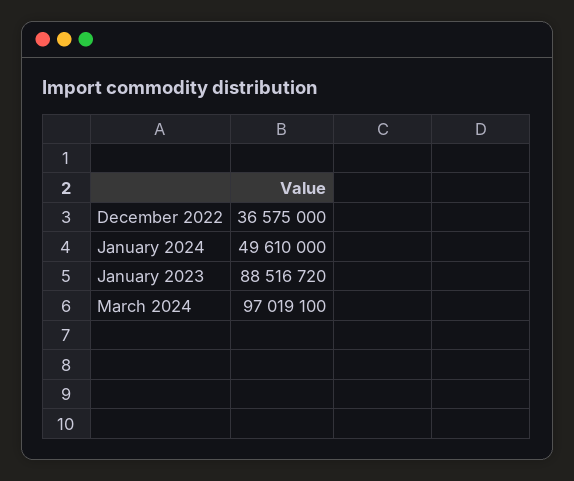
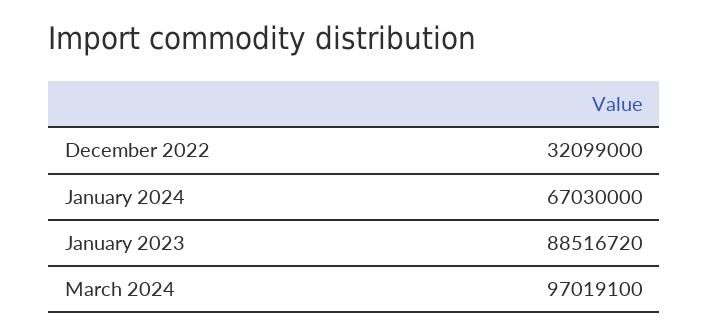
December 2022: 36575000 -> 32099000
January 2024: 49610000 -> 67030000

